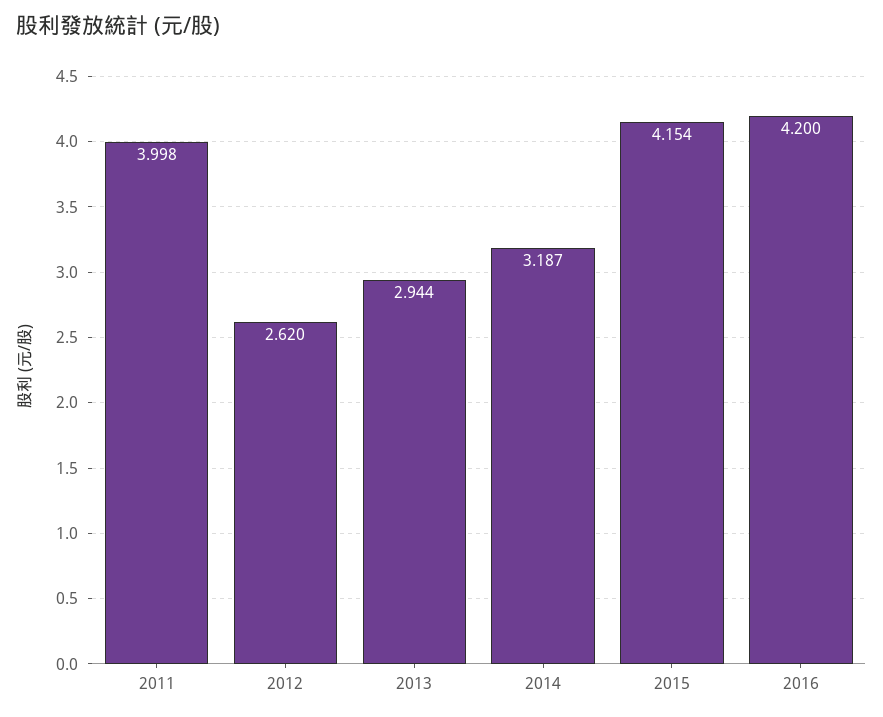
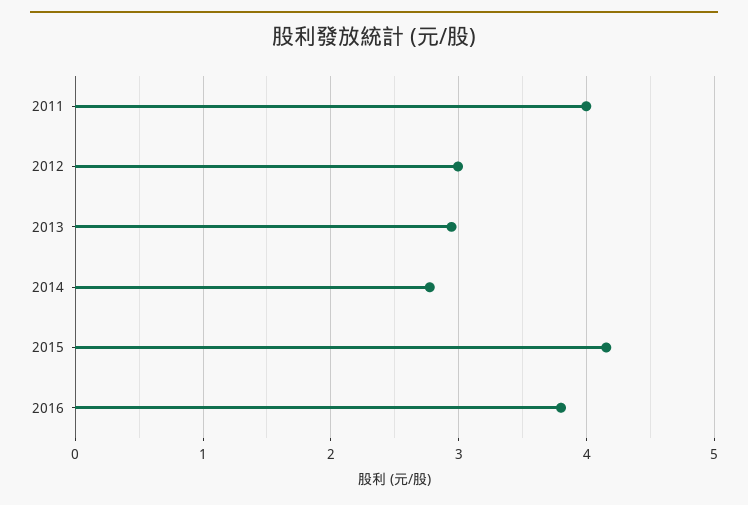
2012: 2.62 -> 3
2014: 3.187 -> 2.8
2016: 4.2 -> 3.8

